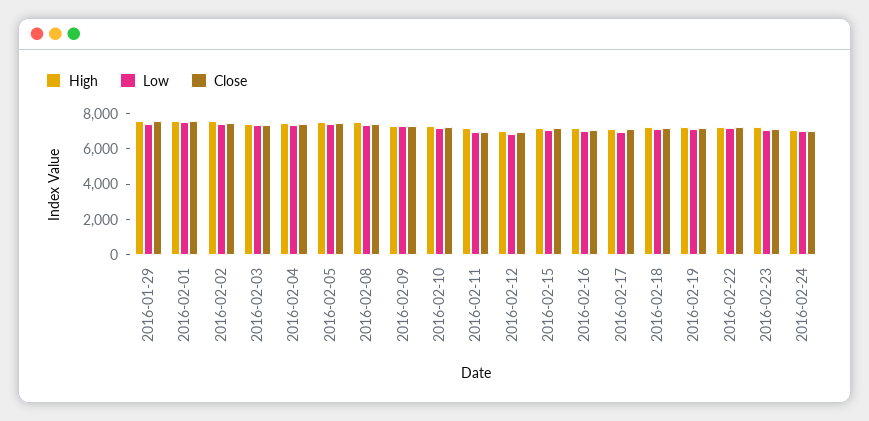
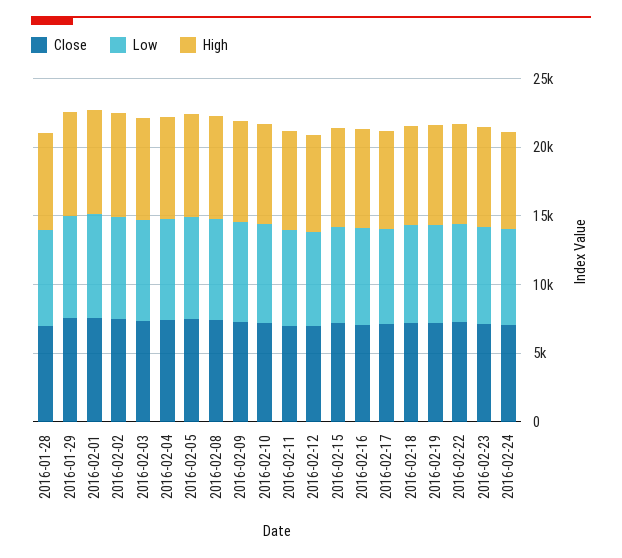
Close, 2016-01-28: none -> 7000
Low, 2016-01-28: none -> 7000
High, 2016-01-28: none -> 7000

